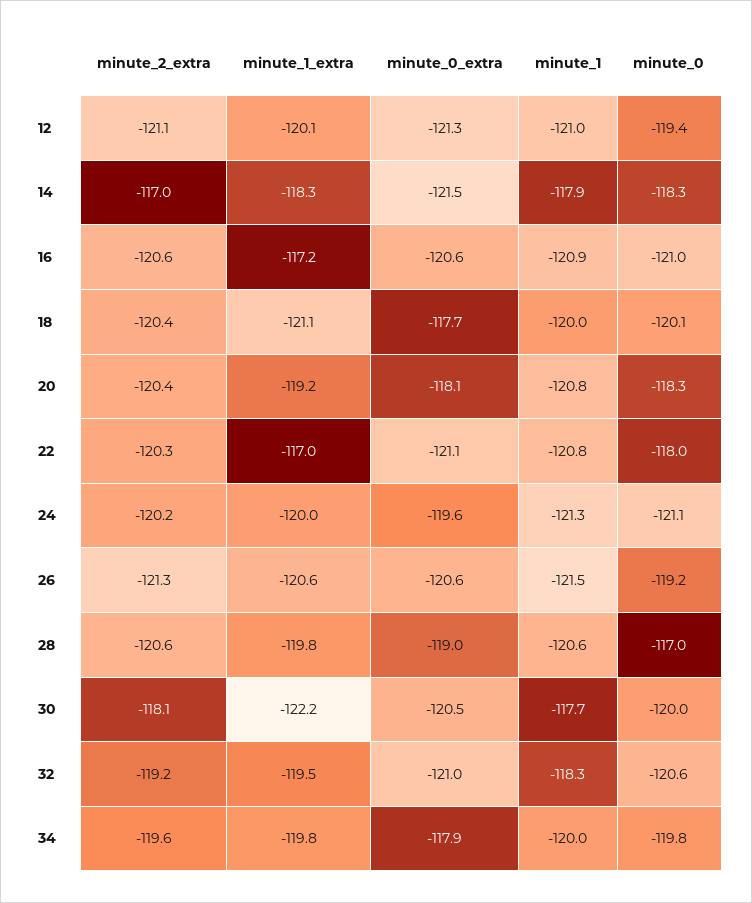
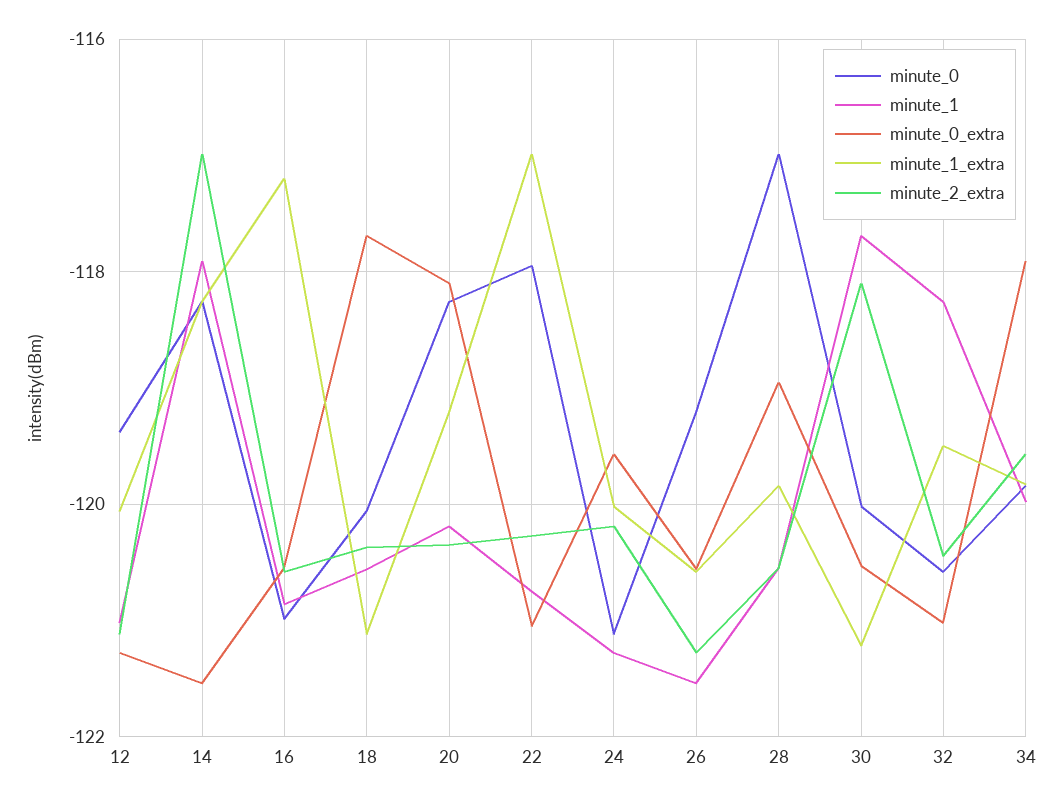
minute_1, 18: -120 -> -120.6
minute_1, 20: -120.8 -> -120.2
minute_1_extra, 30: -122.2 -> -121.2
minute_2_extra, 32: -119.2 -> -120.4

